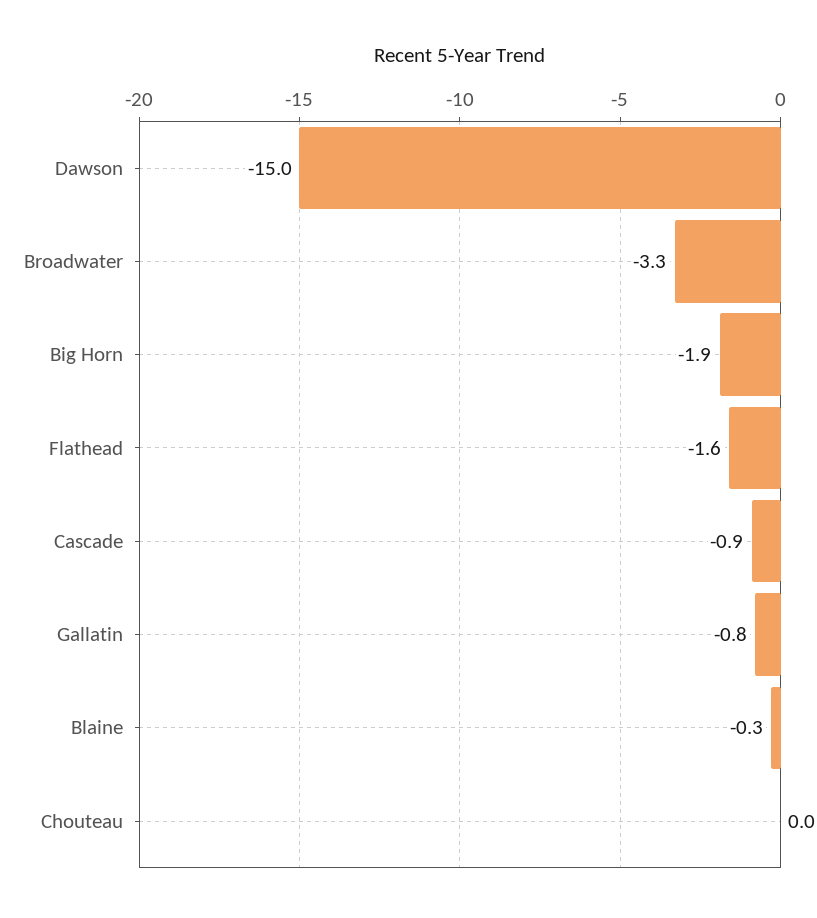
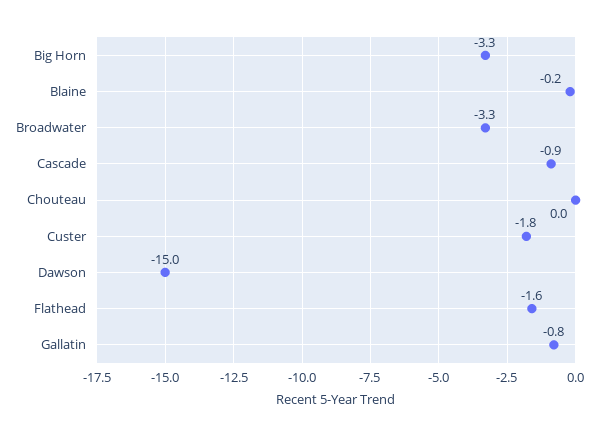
Big Horn: -1.9 -> -3.3
Blaine: -0.3 -> -0.2
Custer: none -> -1.8

